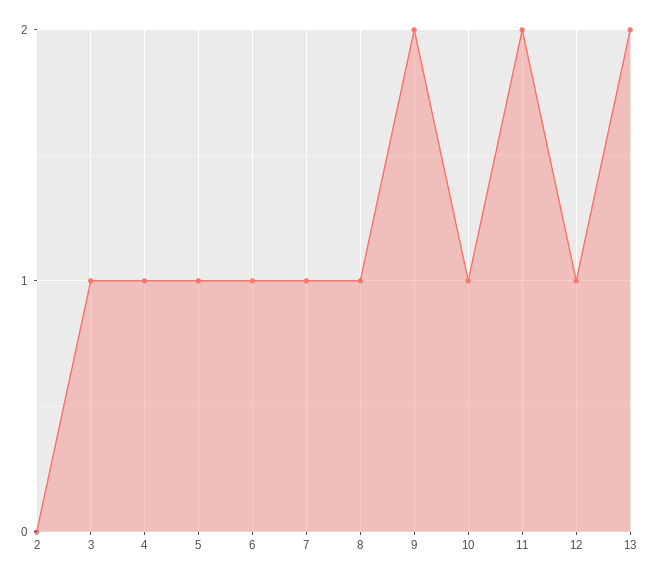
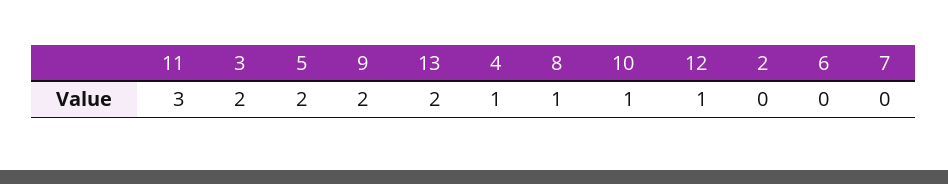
3: 1 -> 2
5: 1 -> 2
6: 1 -> 0
7: 1 -> 0
11: 2 -> 3

